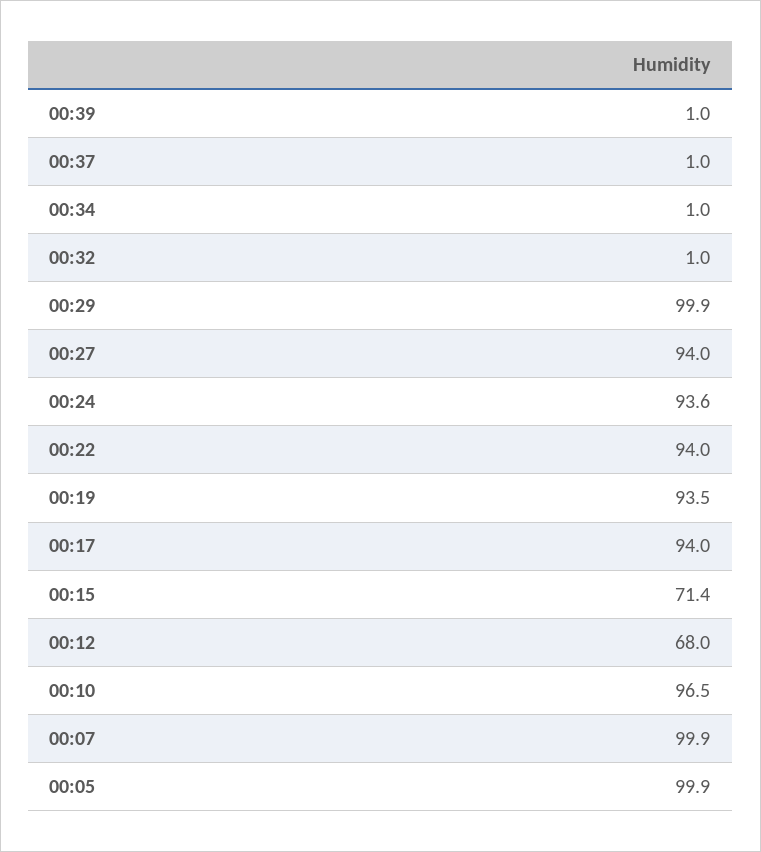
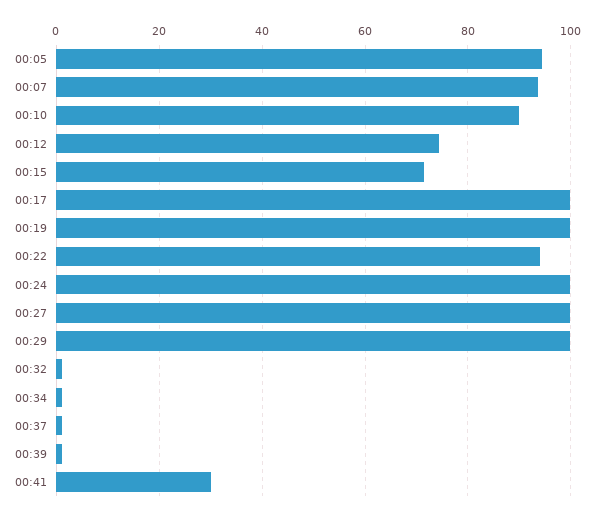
00:27: 94 -> 100
00:24: 93.6 -> 100
00:19: 93.5 -> 100
00:17: 94 -> 100
00:12: 68 -> 74
00:10: 96.5 -> 90
00:07: 99.9 -> 94
00:05: 99.9 -> 94
00:41: none -> 30

